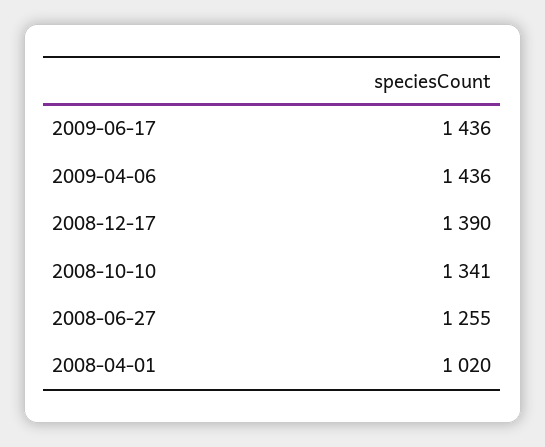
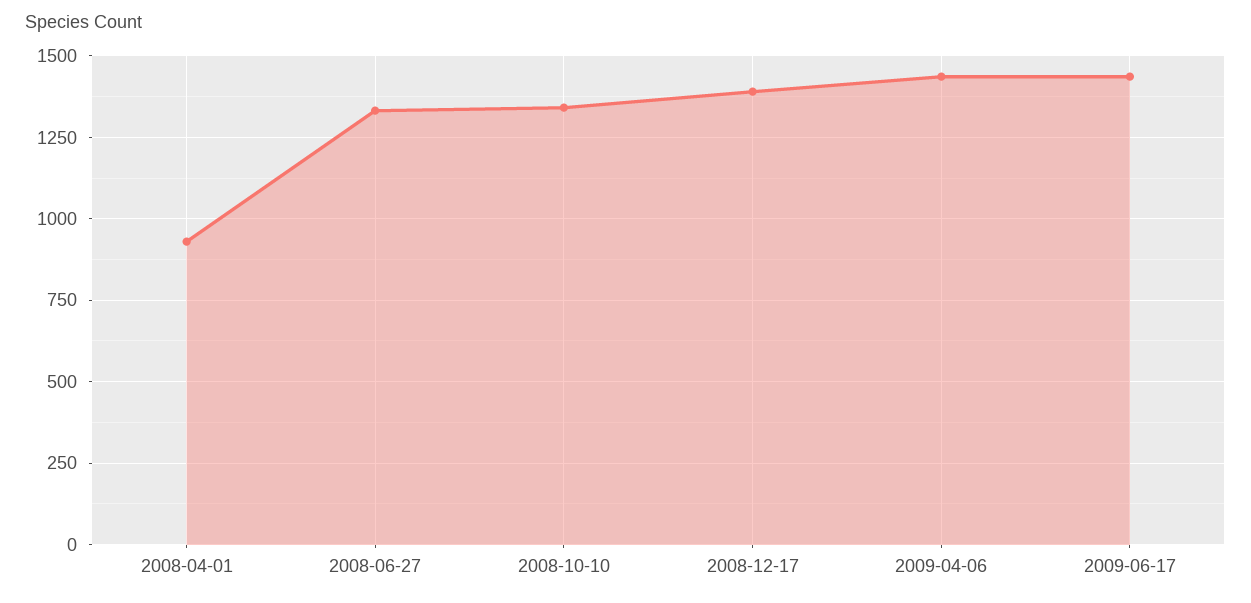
2008-06-27: 1255 -> 1325
2008-04-01: 1020 -> 925

